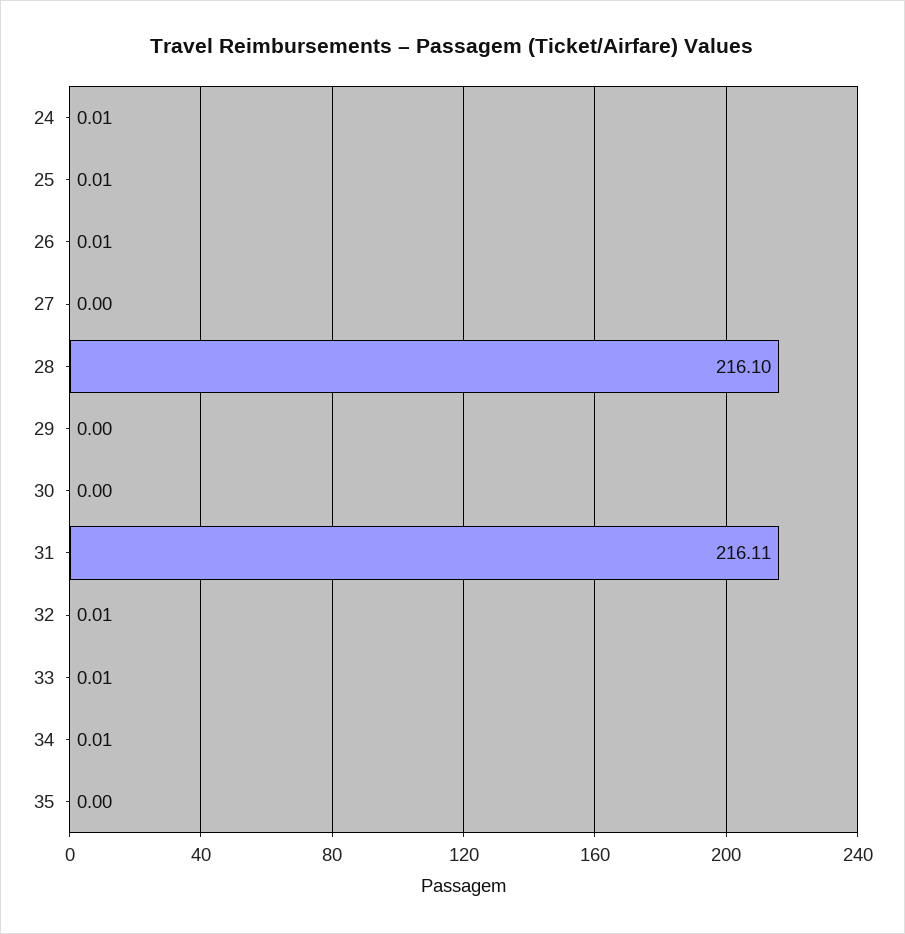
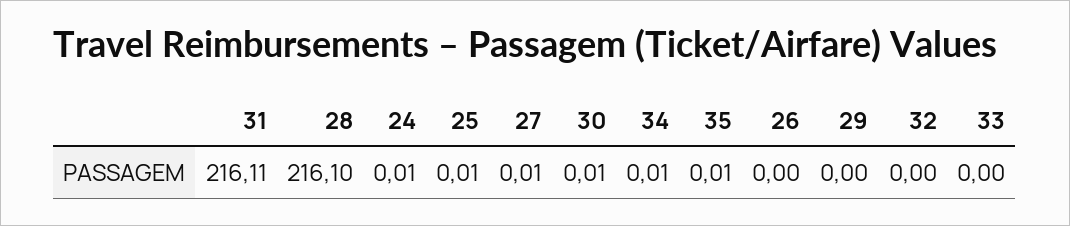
26: 0.01 -> 0
27: 0 -> 0.01
30: 0 -> 0.01
32: 0.01 -> 0
33: 0.01 -> 0
35: 0 -> 0.01

